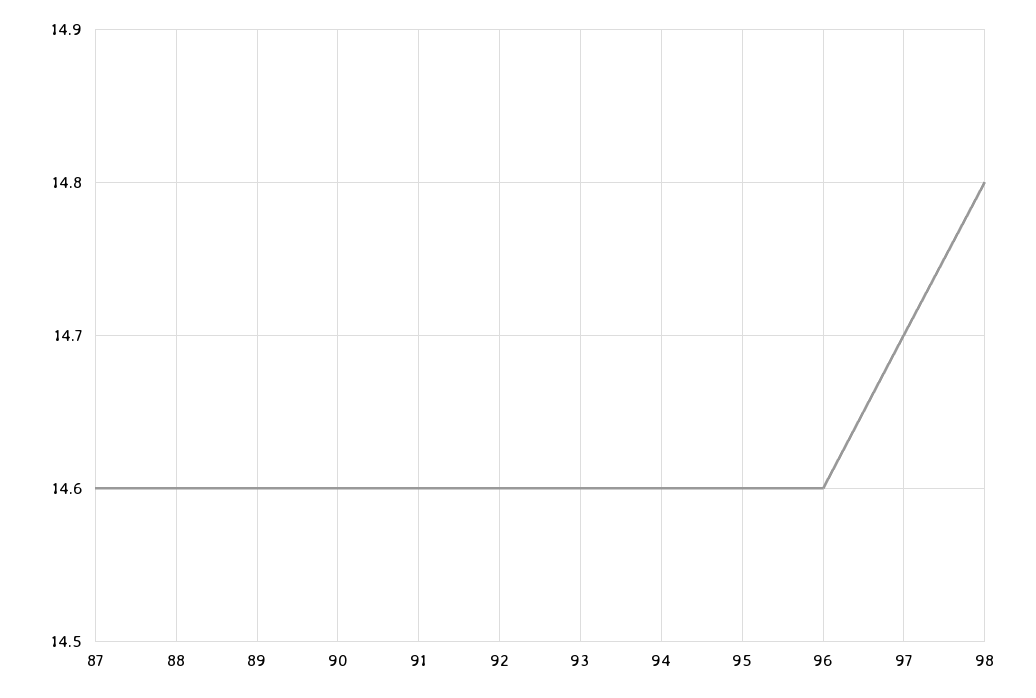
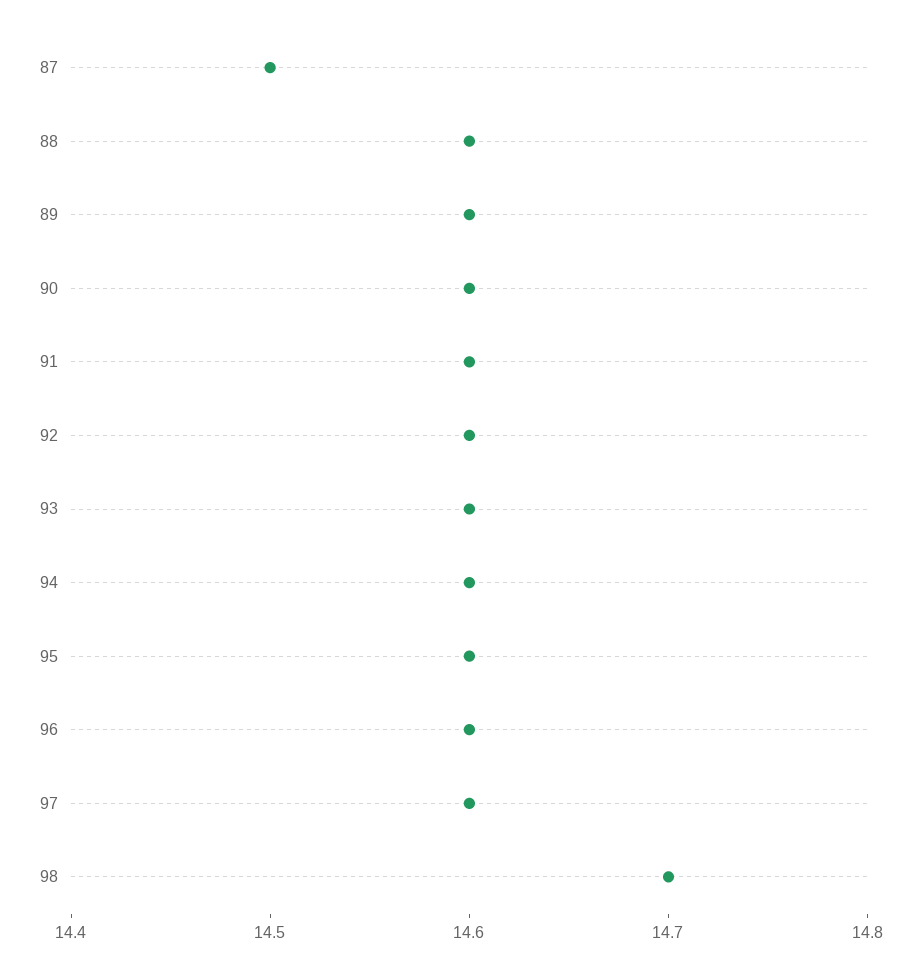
87: 14.6 -> 14.5
97: 14.7 -> 14.6
98: 14.8 -> 14.7

